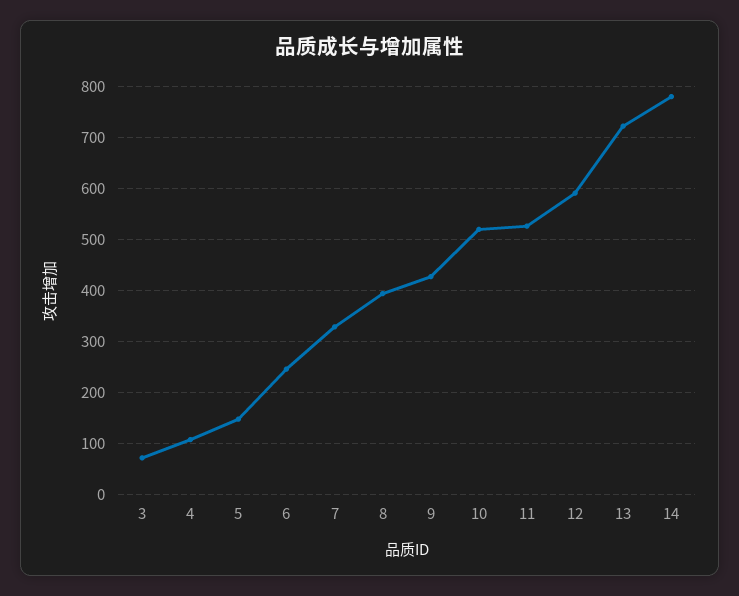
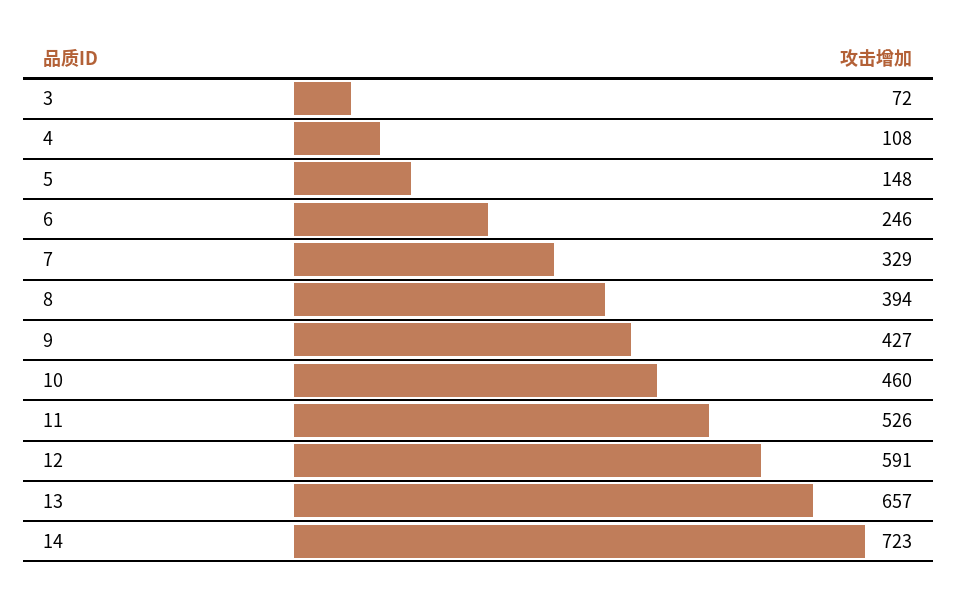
10: 520 -> 460
13: 720 -> 657
14: 780 -> 723

